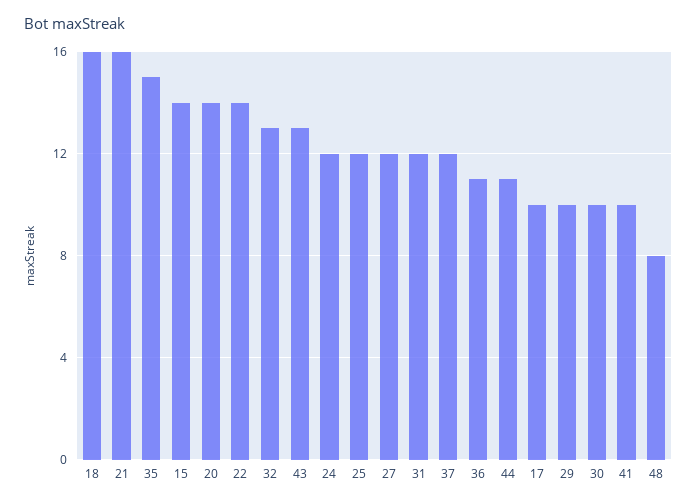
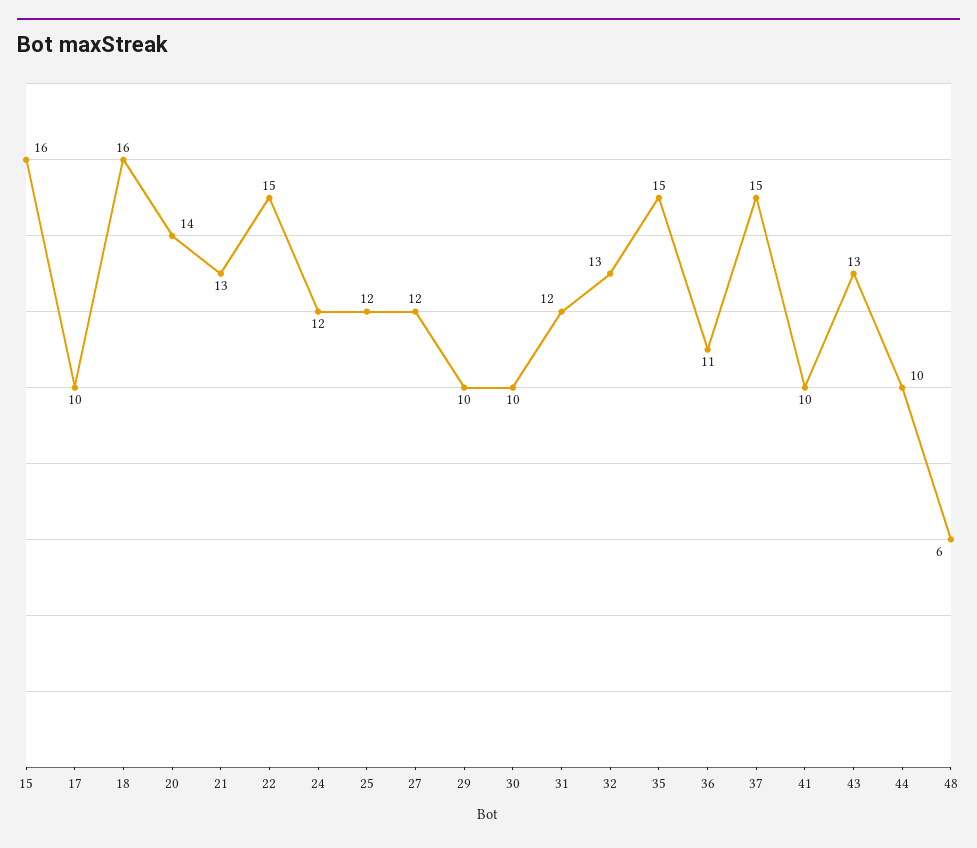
21: 16 -> 13
15: 14 -> 16
22: 14 -> 15
37: 12 -> 15
44: 11 -> 10
48: 8 -> 6

